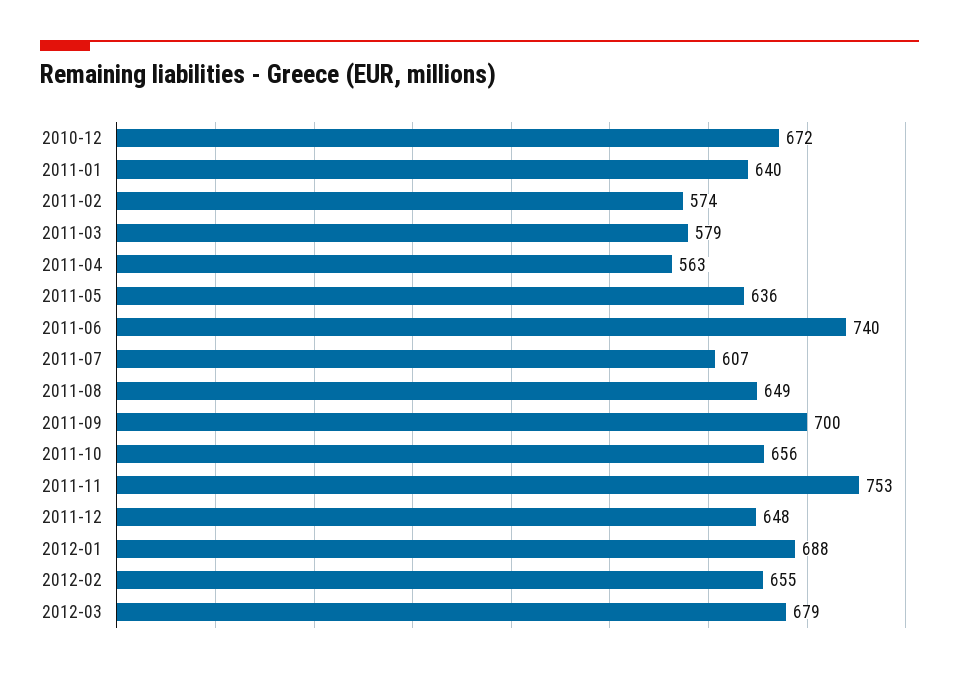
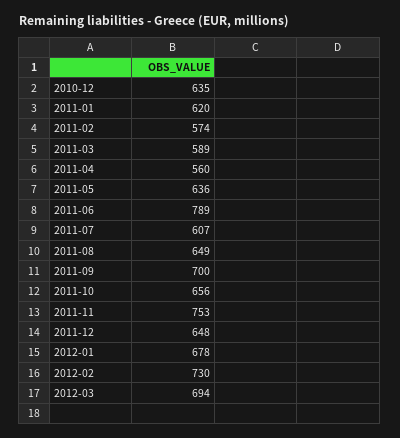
2010-12: 672 -> 635
2011-01: 640 -> 620
2011-03: 579 -> 589
2011-04: 563 -> 560
2011-06: 740 -> 789
2012-01: 688 -> 678
2012-02: 655 -> 730
2012-03: 679 -> 694

